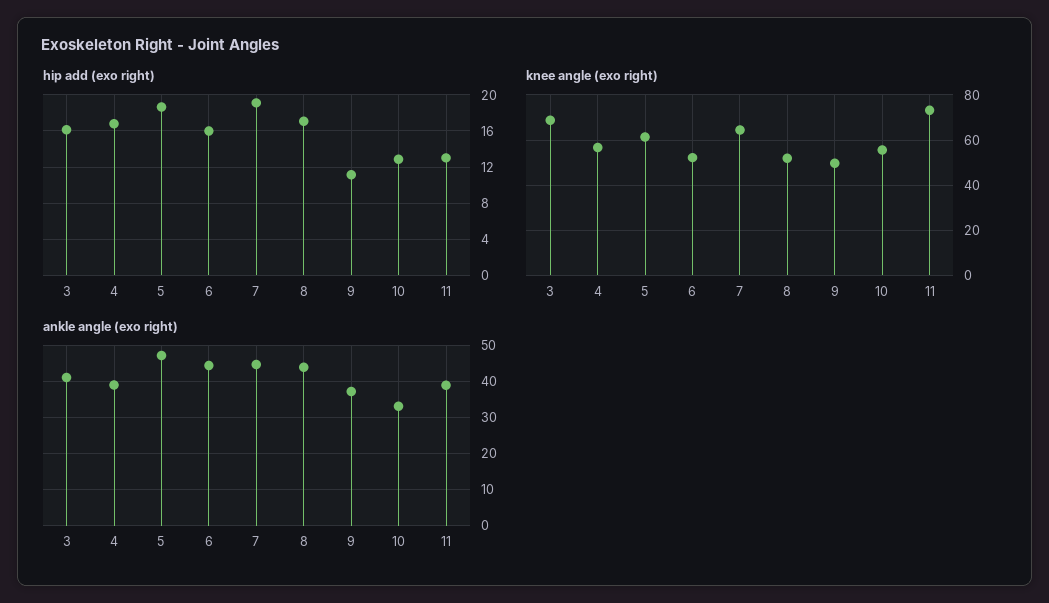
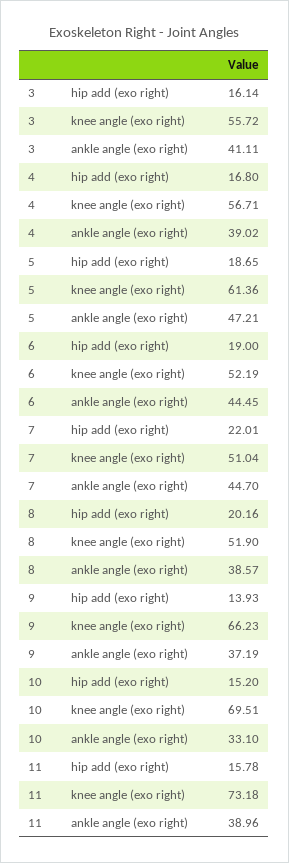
hip add (exo right), 6: 16 -> 19
hip add (exo right), 7: 19 -> 22.01
hip add (exo right), 8: 17 -> 20.16
hip add (exo right), 9: 11 -> 13.93
hip add (exo right), 10: 13 -> 15.2
hip add (exo right), 11: 13 -> 15.78
knee angle (exo right), 3: 70 -> 55.72
knee angle (exo right), 7: 65 -> 51.04
knee angle (exo right), 9: 50 -> 66.23
knee angle (exo right), 10: 55 -> 69.51
ankle angle (exo right), 8: 44 -> 38.57

